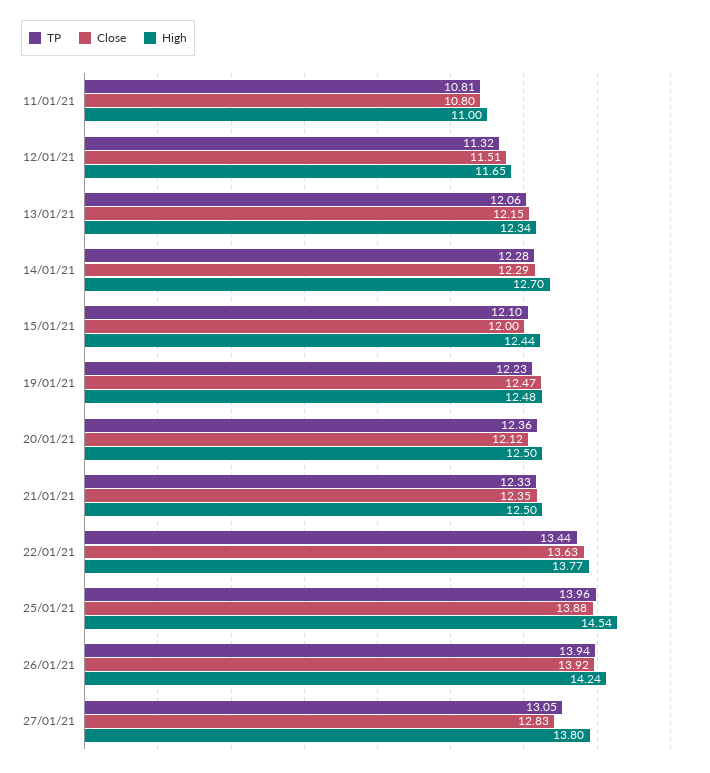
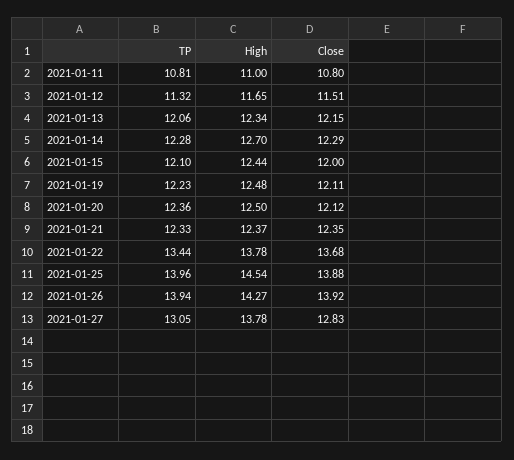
Close, 19/01/21: 12.47 -> 12.11
High, 21/01/21: 12.5 -> 12.37
Close, 22/01/21: 13.63 -> 13.68
High, 22/01/21: 13.77 -> 13.78
High, 26/01/21: 14.24 -> 14.27
High, 27/01/21: 13.8 -> 13.78

